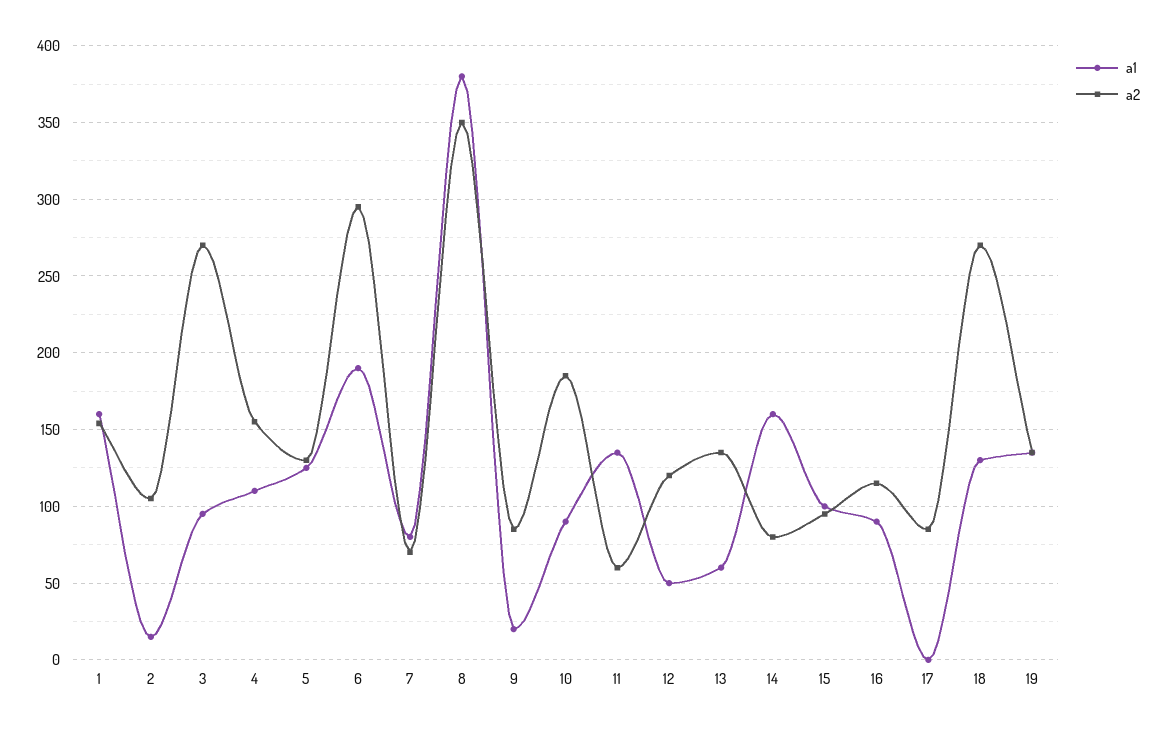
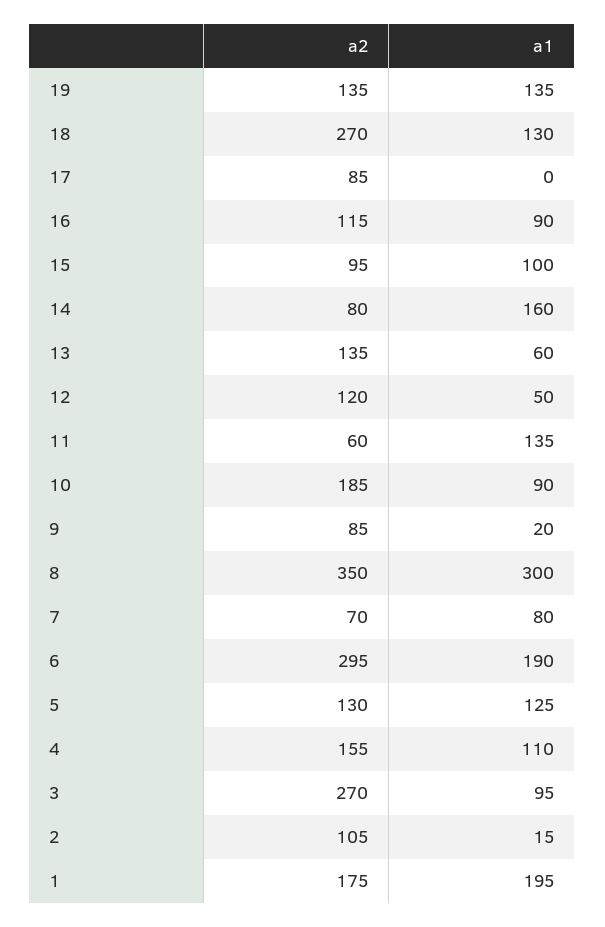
a1, 1: 160 -> 195
a2, 1: 155 -> 175
a1, 8: 380 -> 300

